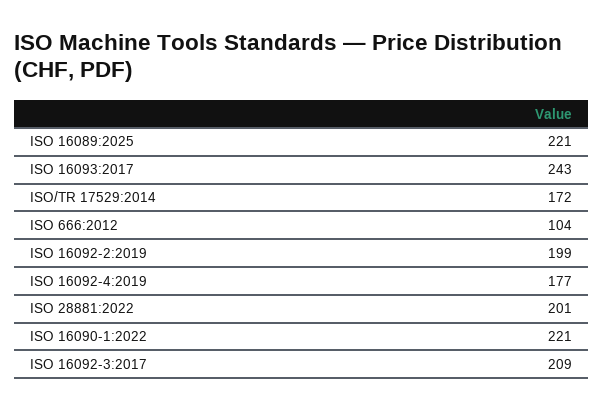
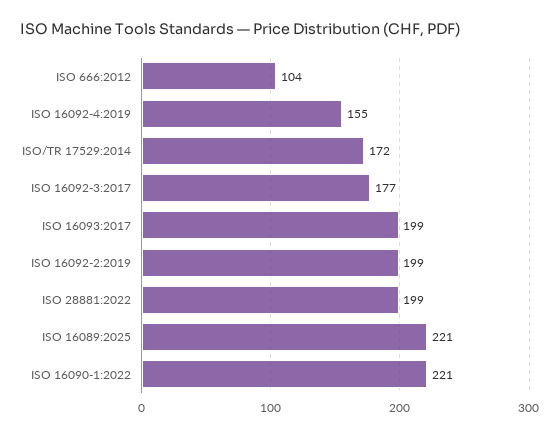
ISO 16093:2017: 243 -> 199
ISO 16092-4:2019: 177 -> 155
ISO 28881:2022: 201 -> 199
ISO 16092-3:2017: 209 -> 177

